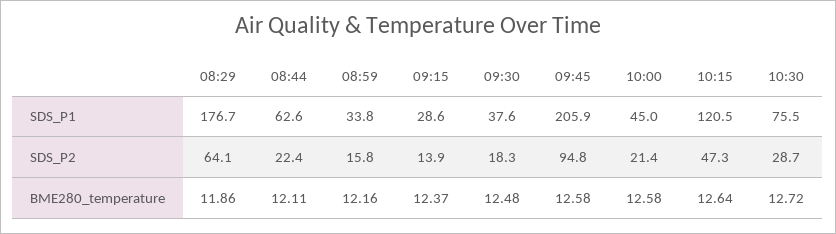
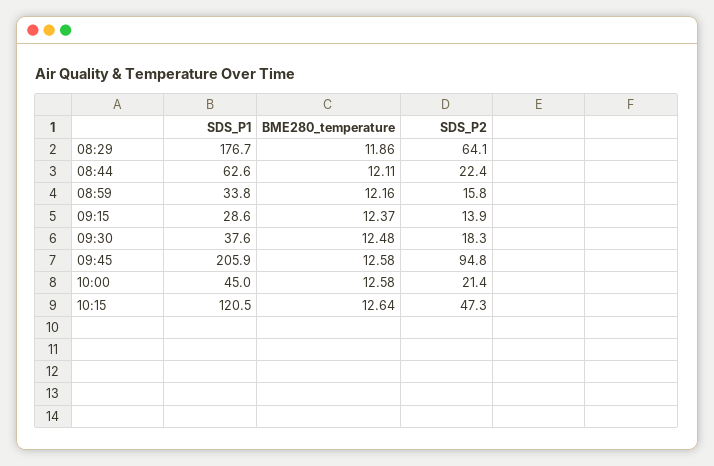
10:30, SDS_P1: 75.5 -> none
10:30, SDS_P2: 28.7 -> none
10:30, BME280_temperature: 12.72 -> none

